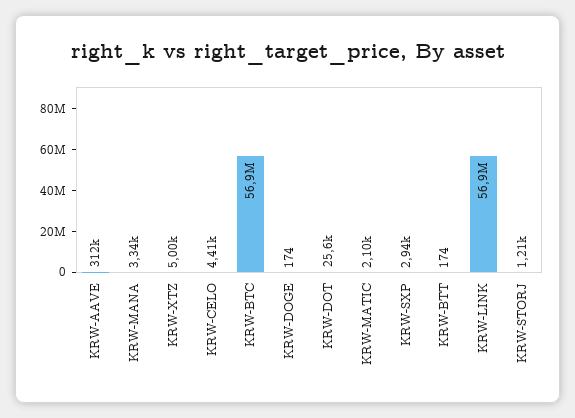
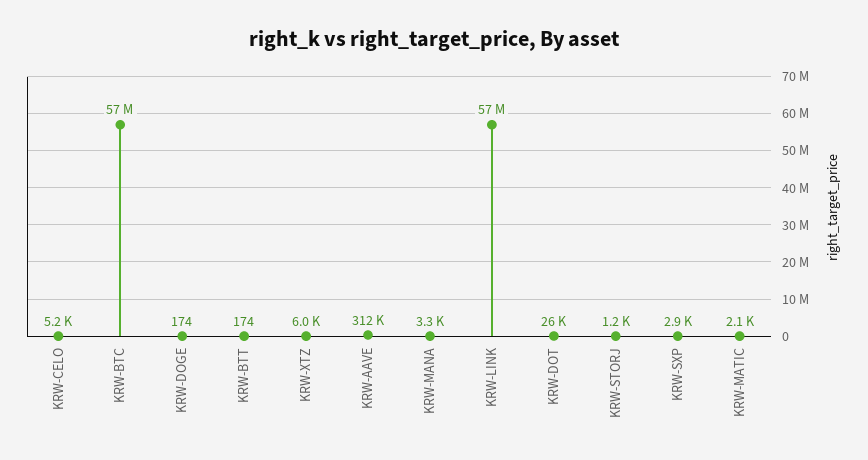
KRW-XTZ: 5000 -> 6000
KRW-CELO: 4410 -> 5200

